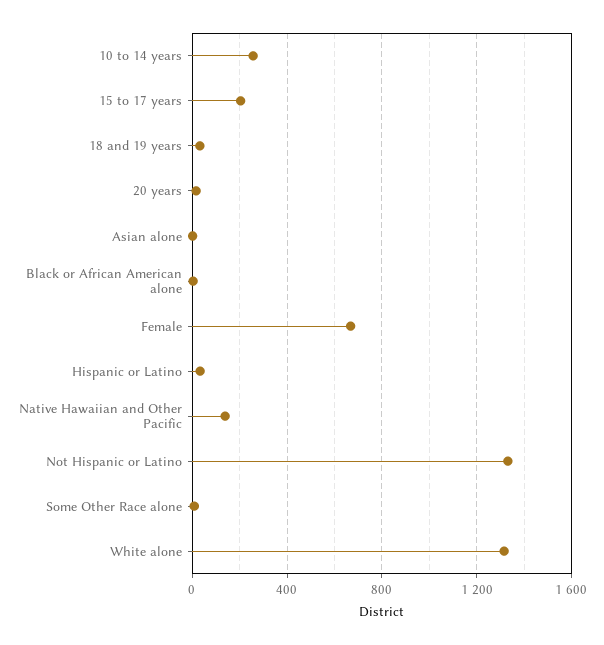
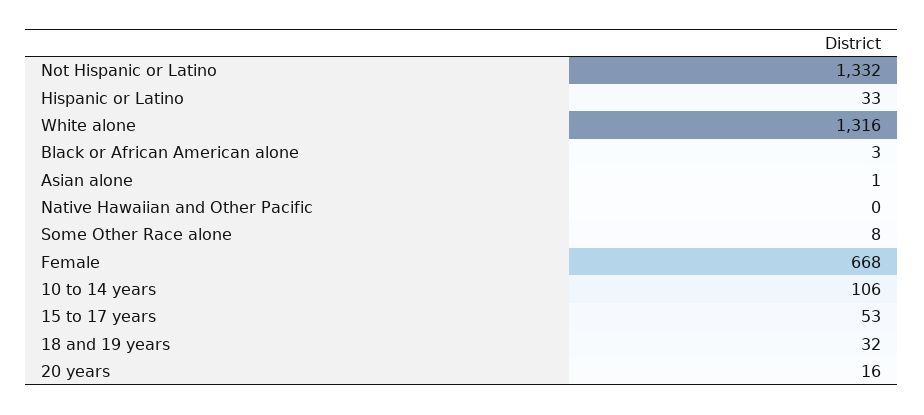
10 to 14 years: 250 -> 106
15 to 17 years: 200 -> 53
Native Hawaiian and Other Pacific: 150 -> 0

